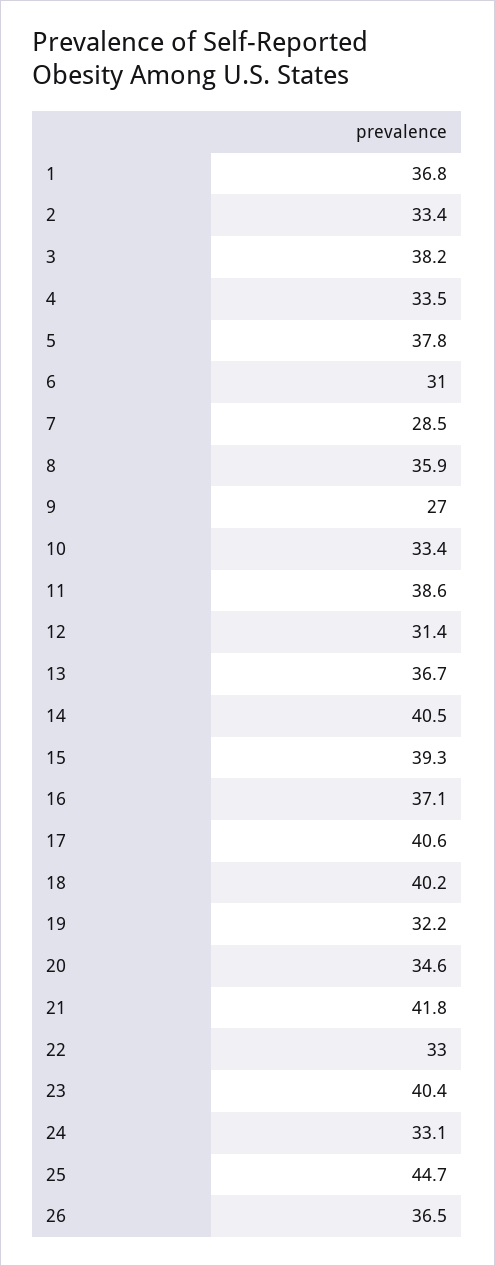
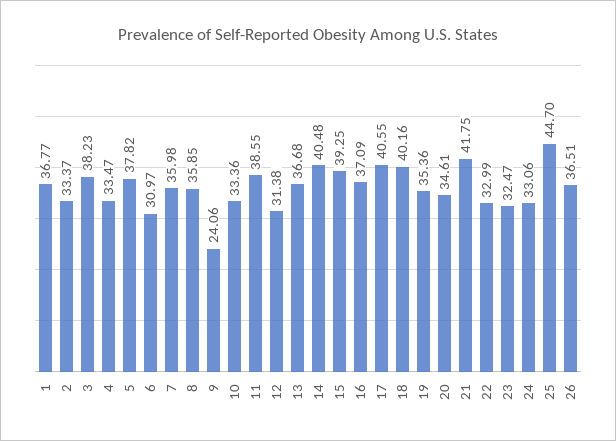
7: 28.5 -> 35.98
9: 27 -> 24.06
19: 32.2 -> 35.36
23: 40.4 -> 32.47

